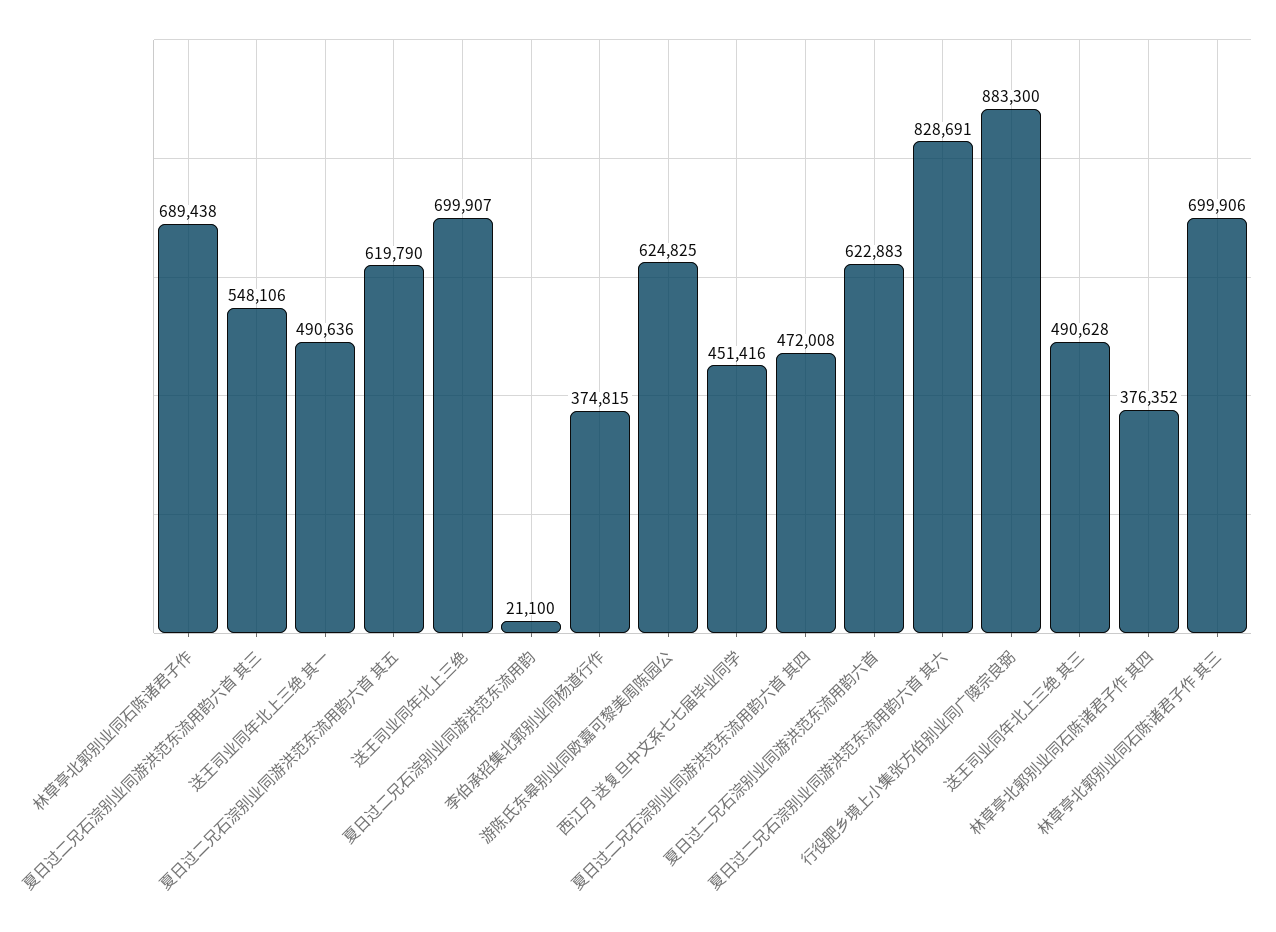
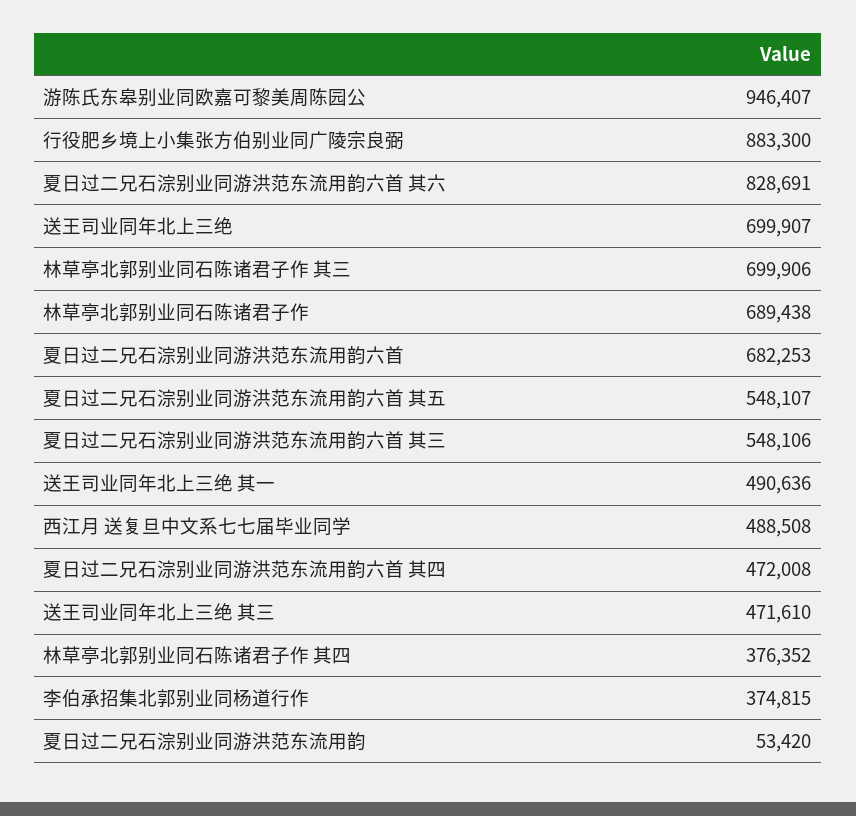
夏日过二兄石淙别业同游洪范东流用韵六首 其五: 619790 -> 548107
夏日过二兄石淙别业同游洪范东流用韵: 21100 -> 53420
游陈氏东皋别业同欧嘉可黎美周陈园公: 624825 -> 946407
西江月 送复旦中文系七七届毕业同学: 451416 -> 488508
夏日过二兄石淙别业同游洪范东流用韵六首: 622883 -> 682253
送王司业同年北上三绝 其三: 490628 -> 471610

